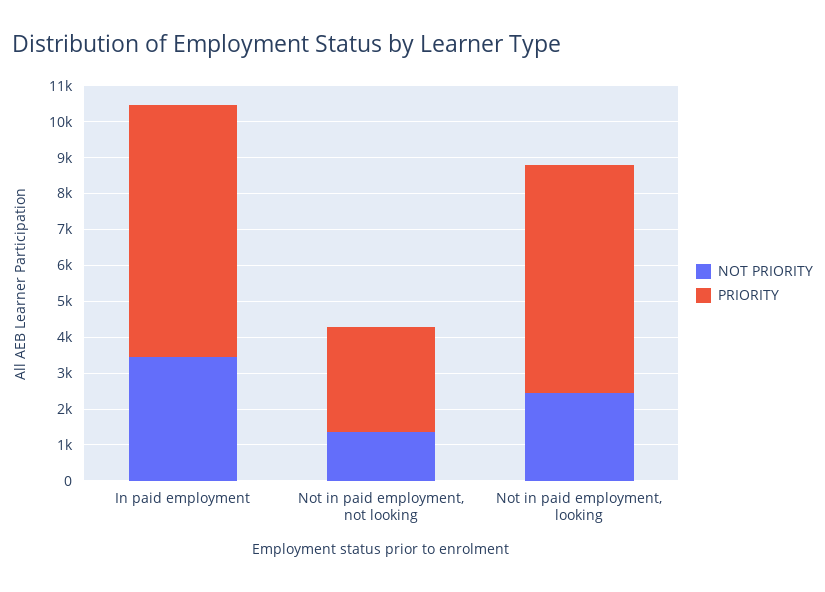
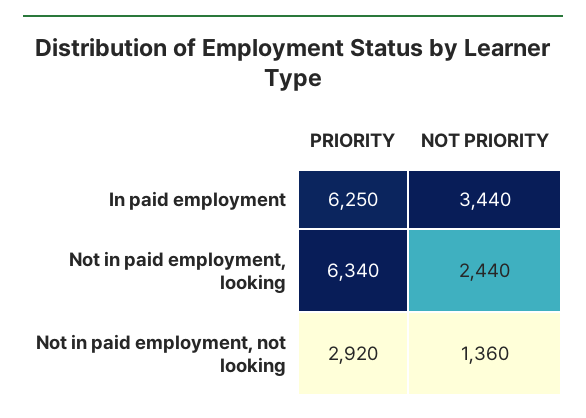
PRIORITY, In paid employment: 7000 -> 6250

